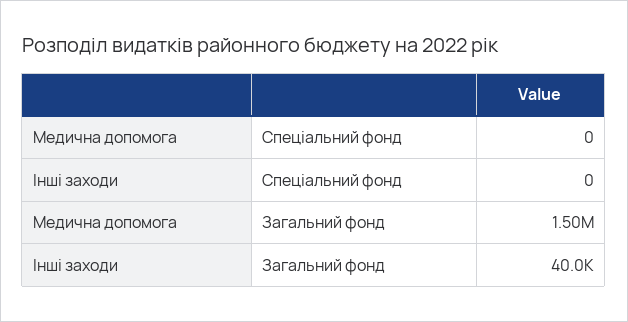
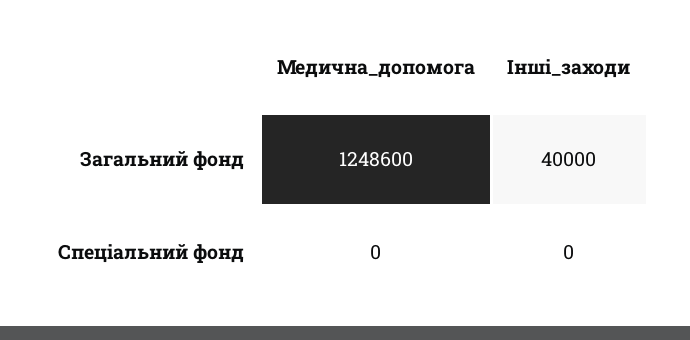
Медична допомога, Загальний фонд: 1500000 -> 1248600

